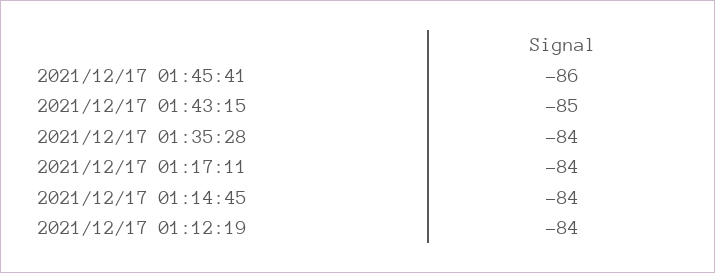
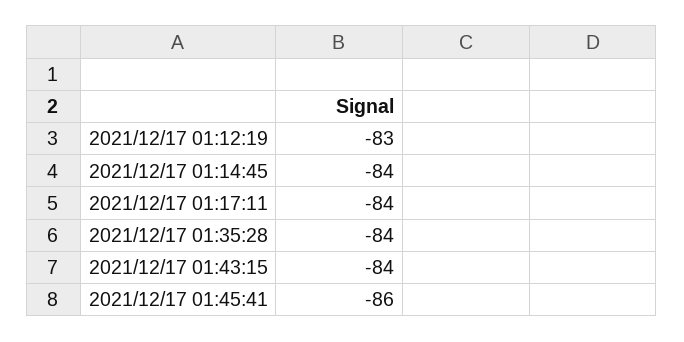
2021/12/17 01:43:15: -85 -> -84
2021/12/17 01:12:19: -84 -> -83

